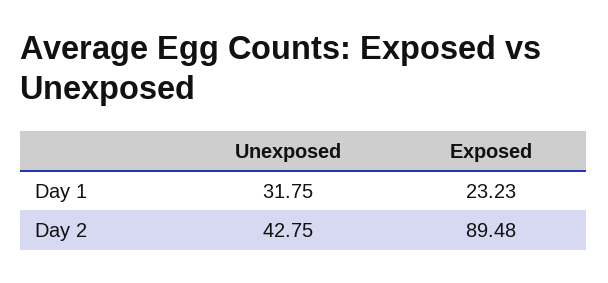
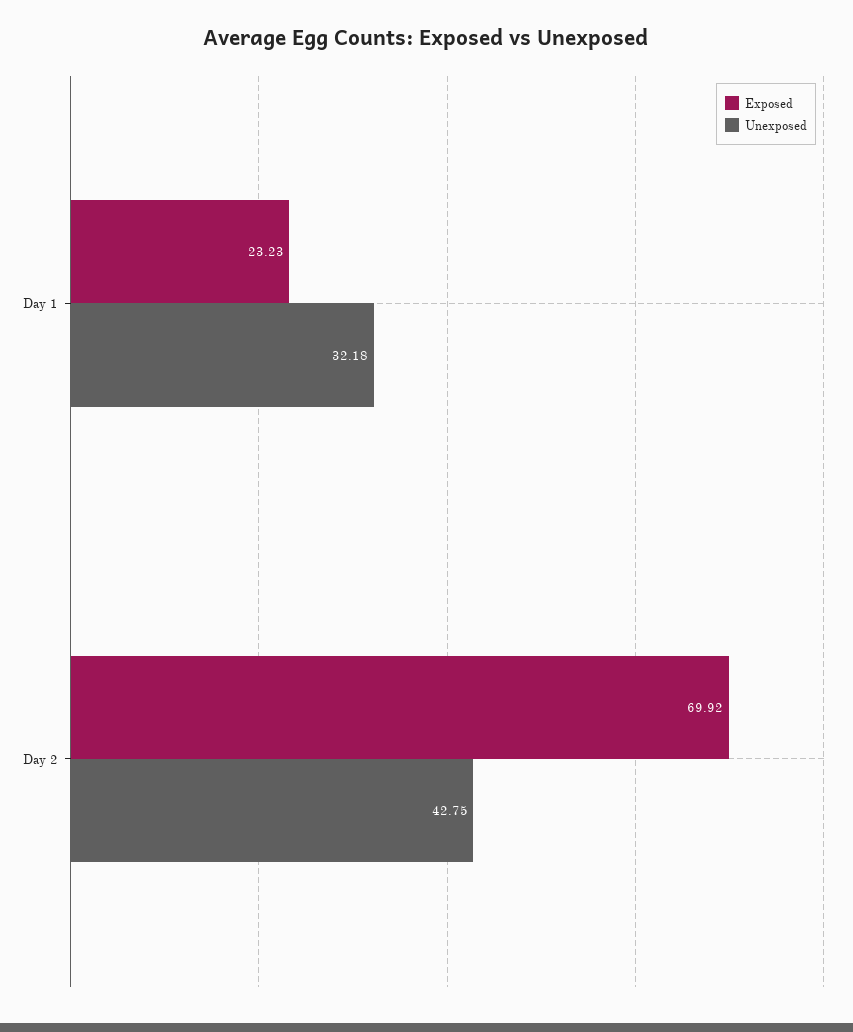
Unexposed, Day 1: 31.75 -> 32.18
Exposed, Day 2: 89.48 -> 69.92

